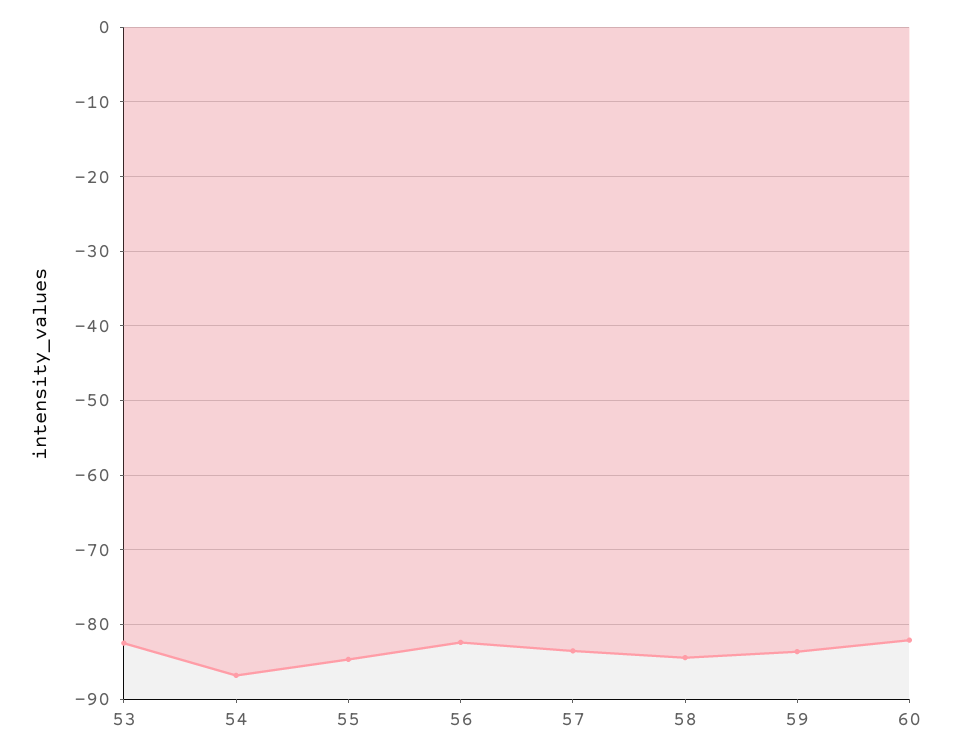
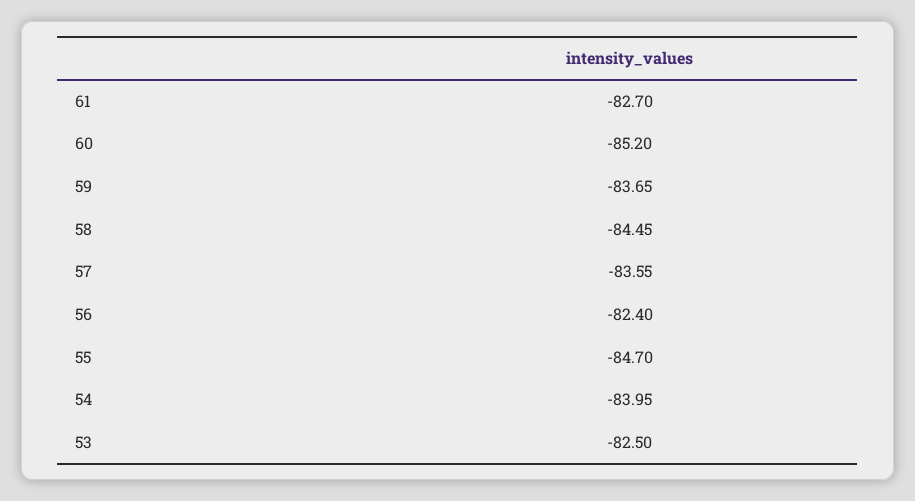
54: -87 -> -83.95
60: -82 -> -85.2
61: none -> -82.7

